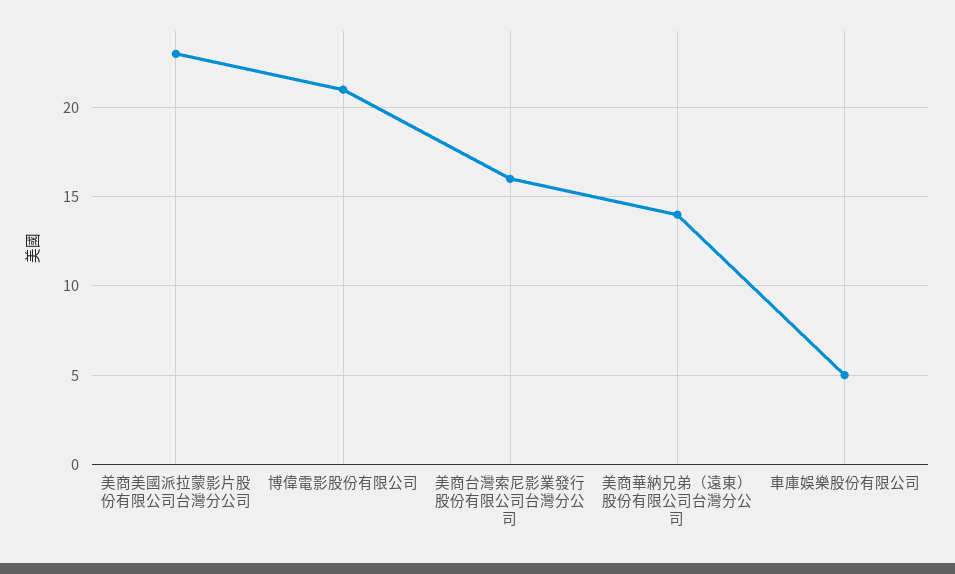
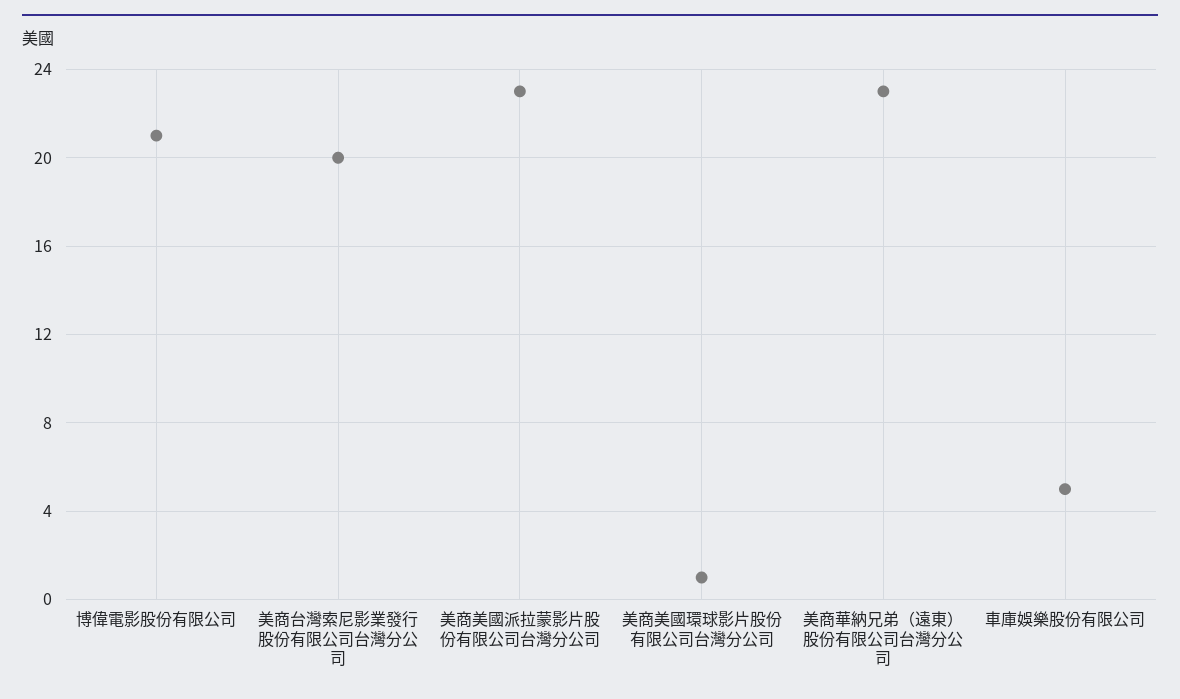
美商台灣索尼影業發行股份有限公司台灣分公司: 16 -> 20
美商華納兄弟（遠東）股份有限公司台灣分公司: 14 -> 23
美商美國環球影片股份有限公司台灣分公司: none -> 1

